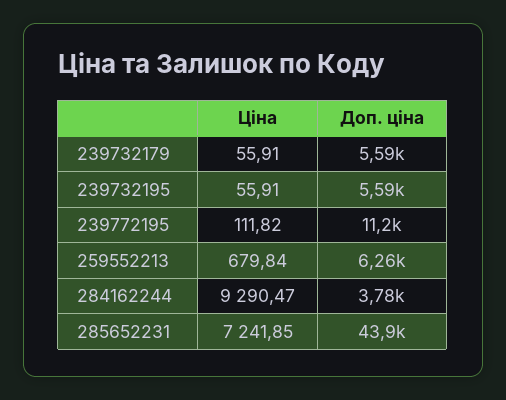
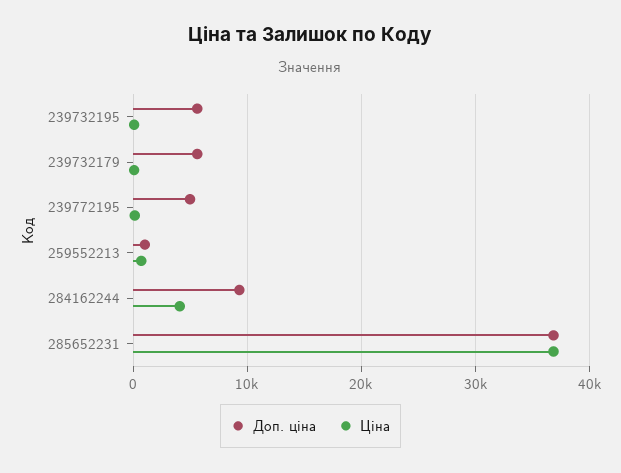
Доп. ціна, 239772195: 11200 -> 5000
Доп. ціна, 259552213: 6260 -> 1000
Ціна, 284162244: 9290.47 -> 4000
Доп. ціна, 284162244: 3780 -> 9000
Ціна, 285652231: 7241.85 -> 37000
Доп. ціна, 285652231: 43900 -> 37000

